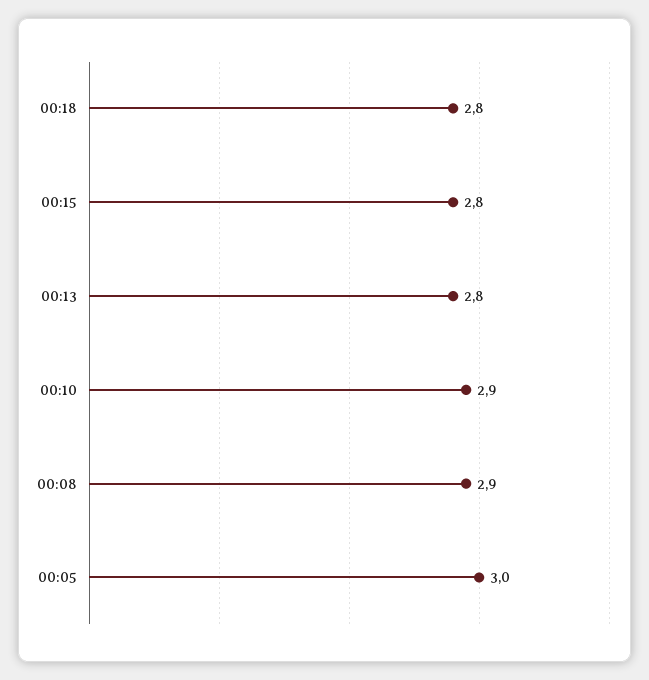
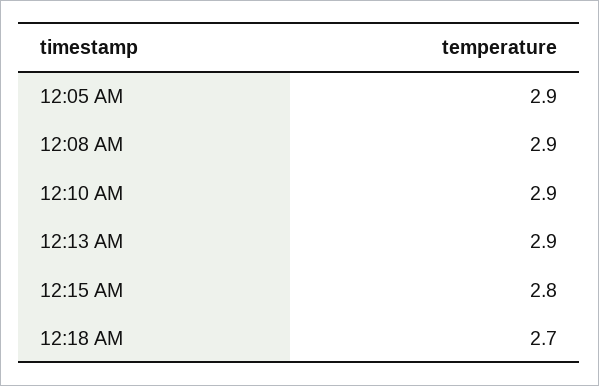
00:18: 2.8 -> 2.7
00:13: 2.8 -> 2.9
00:05: 3 -> 2.9

